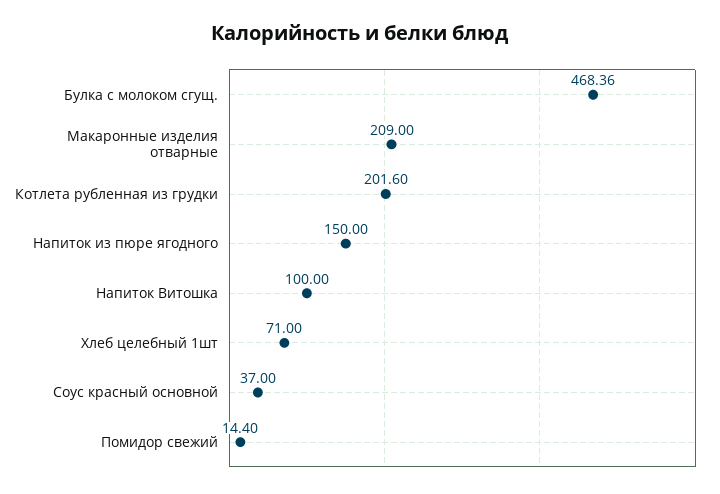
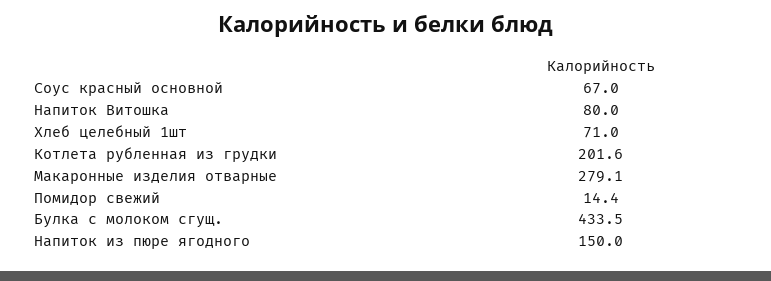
Булка с молоком сгущ.: 468.36 -> 433.5
Макаронные изделия отварные: 209 -> 279.1
Напиток Витошка: 100 -> 80
Соус красный основной: 37 -> 67

